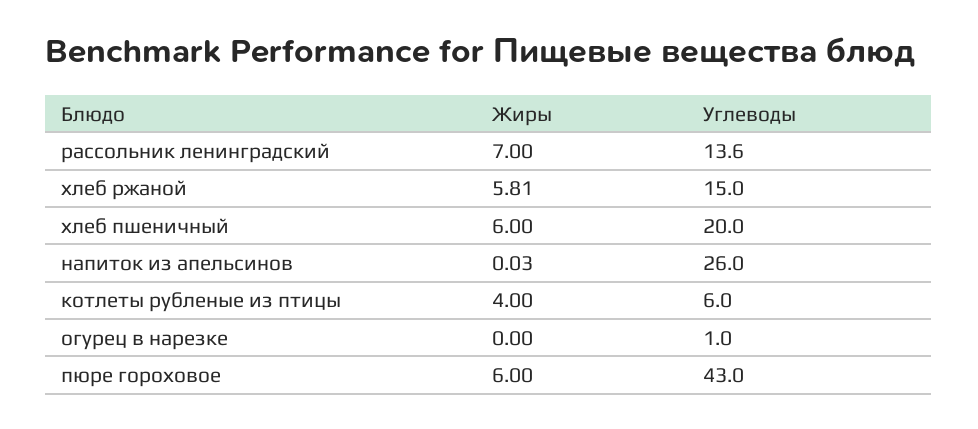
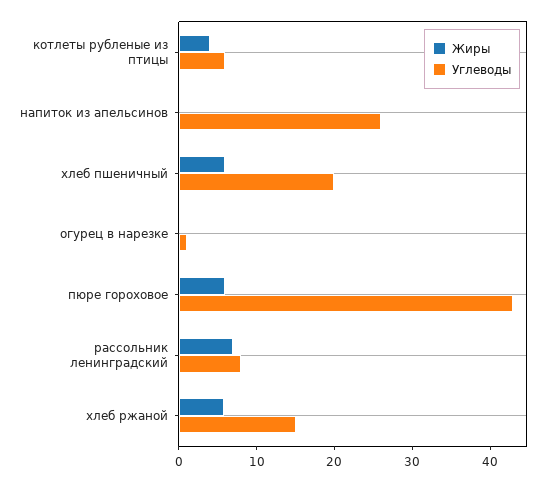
Углеводы, рассольник ленинградский: 13.6 -> 8

